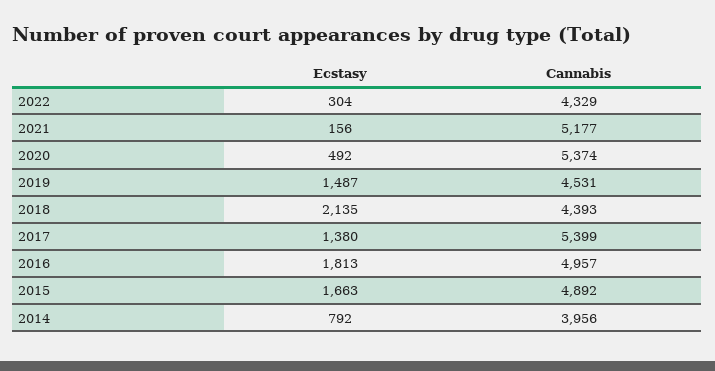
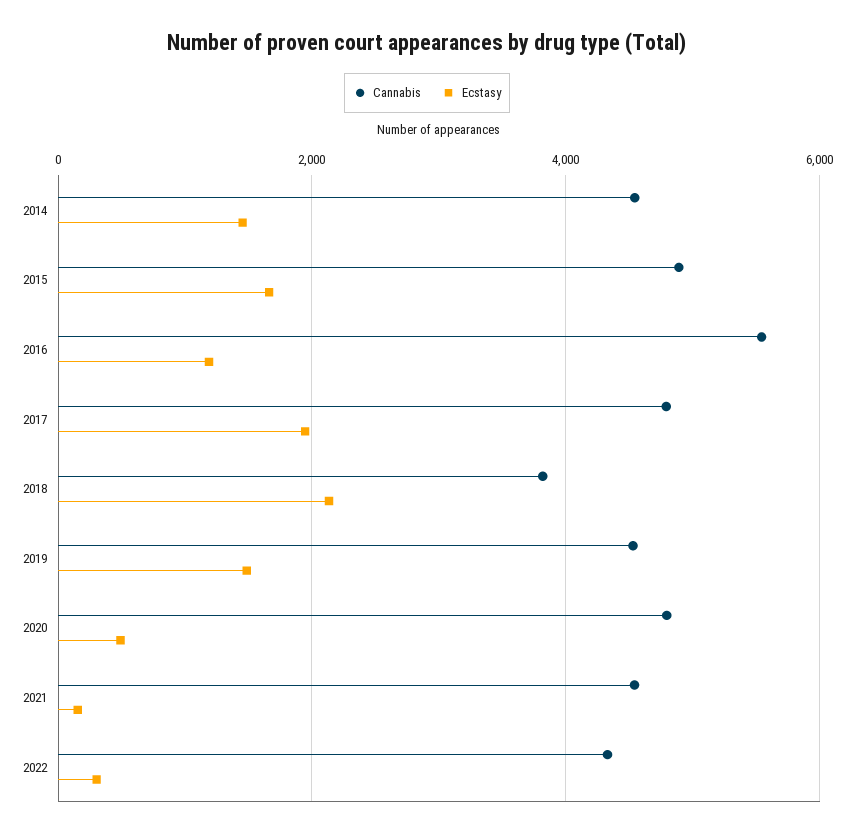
Cannabis, 2021: 5177 -> 4600
Cannabis, 2020: 5374 -> 4800
Cannabis, 2018: 4393 -> 3800
Ecstasy, 2017: 1380 -> 2000
Cannabis, 2017: 5399 -> 4800
Ecstasy, 2016: 1813 -> 1200
Cannabis, 2016: 4957 -> 5600
Ecstasy, 2014: 792 -> 1400
Cannabis, 2014: 3956 -> 4600

